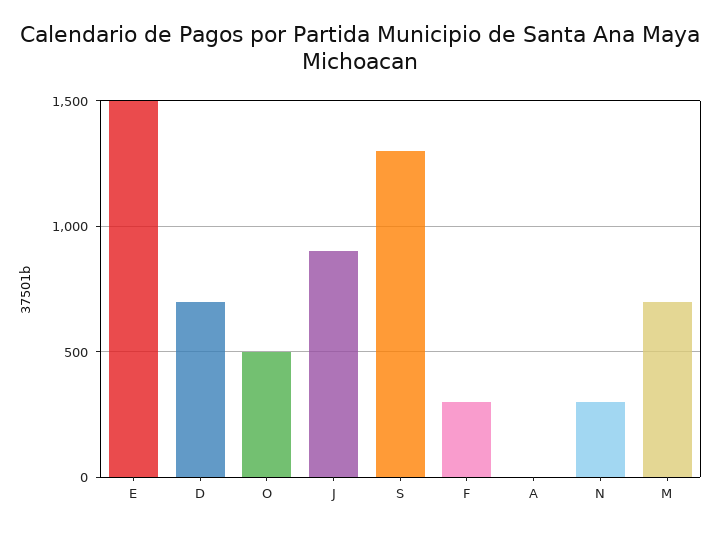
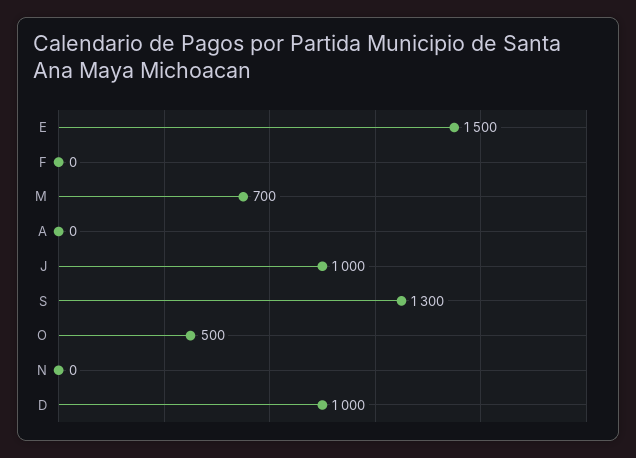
D: 700 -> 1000
J: 900 -> 1000
F: 300 -> 0
N: 300 -> 0

